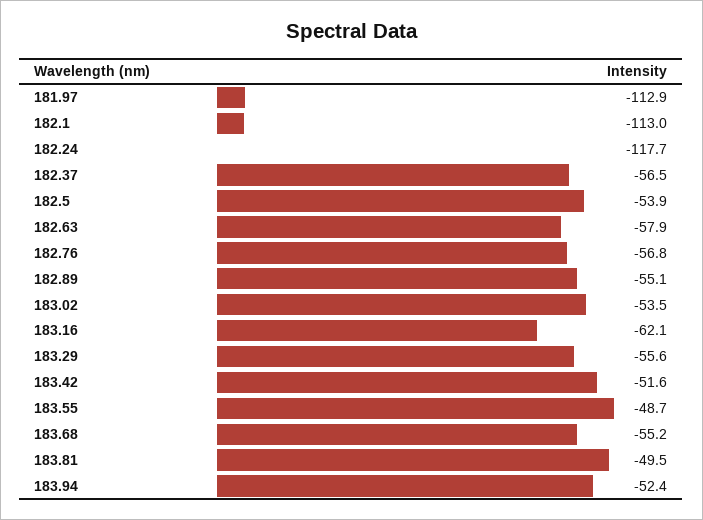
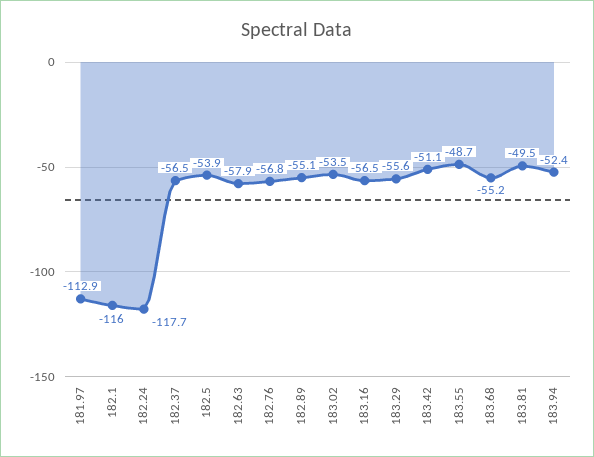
182.1: -113 -> -116
183.16: -62.1 -> -56.5
183.42: -51.6 -> -51.1

